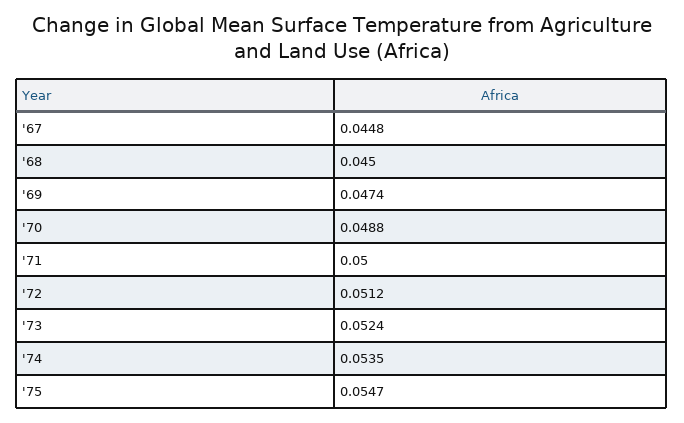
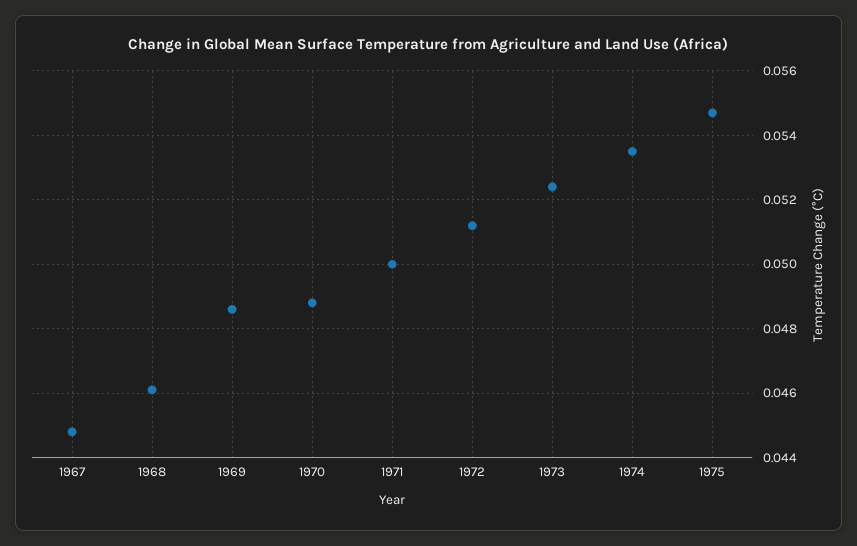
'68: 0.045 -> 0.046
'69: 0.0474 -> 0.0485

